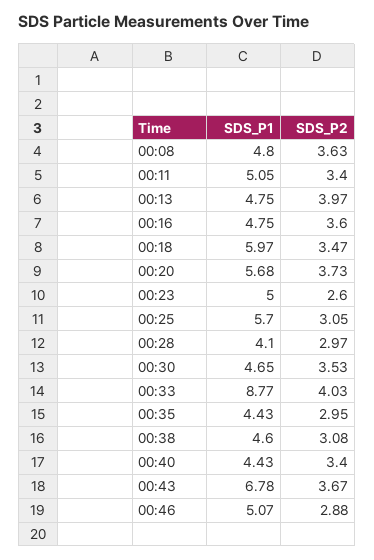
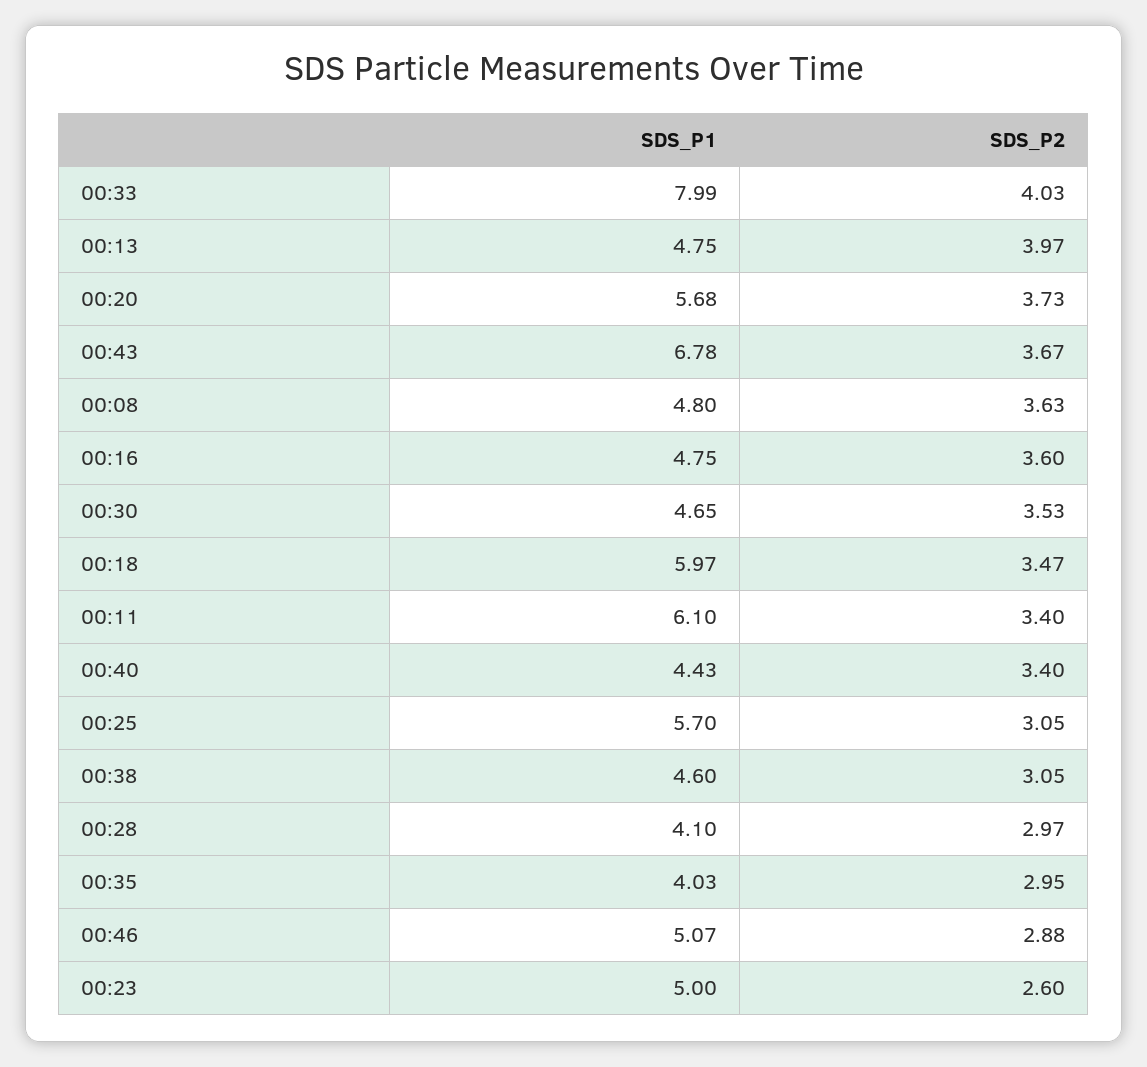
SDS_P1, 00:11: 5.05 -> 6.1
SDS_P1, 00:33: 8.77 -> 7.99
SDS_P1, 00:35: 4.43 -> 4.03
SDS_P2, 00:38: 3.08 -> 3.05

